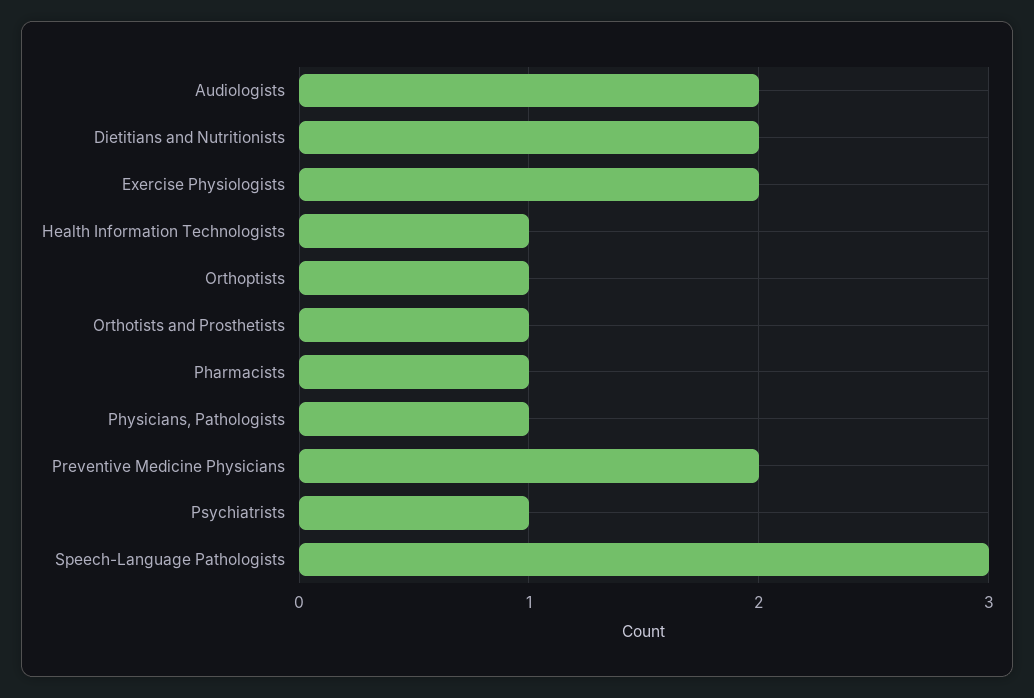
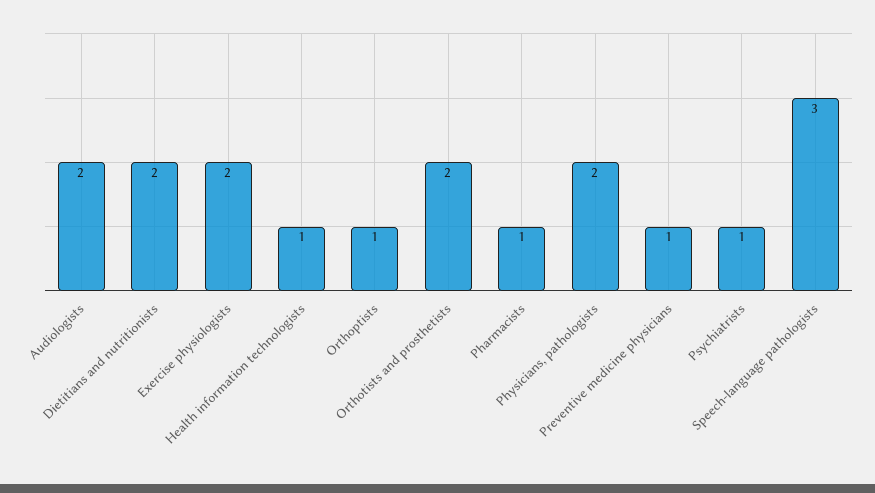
Orthotists and Prosthetists: 1 -> 2
Physicians, Pathologists: 1 -> 2
Preventive Medicine Physicians: 2 -> 1

